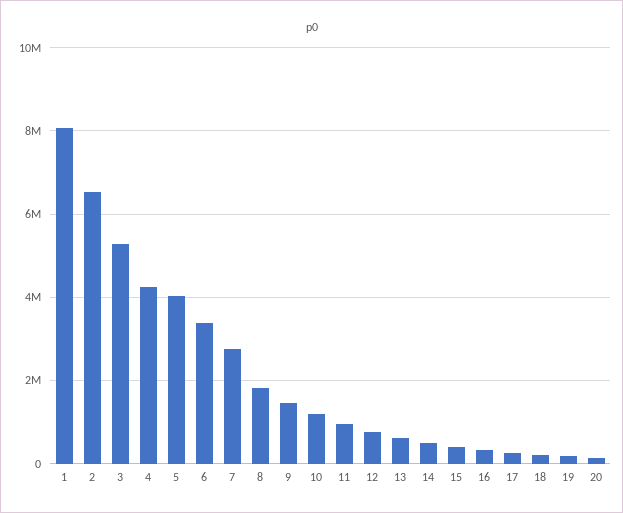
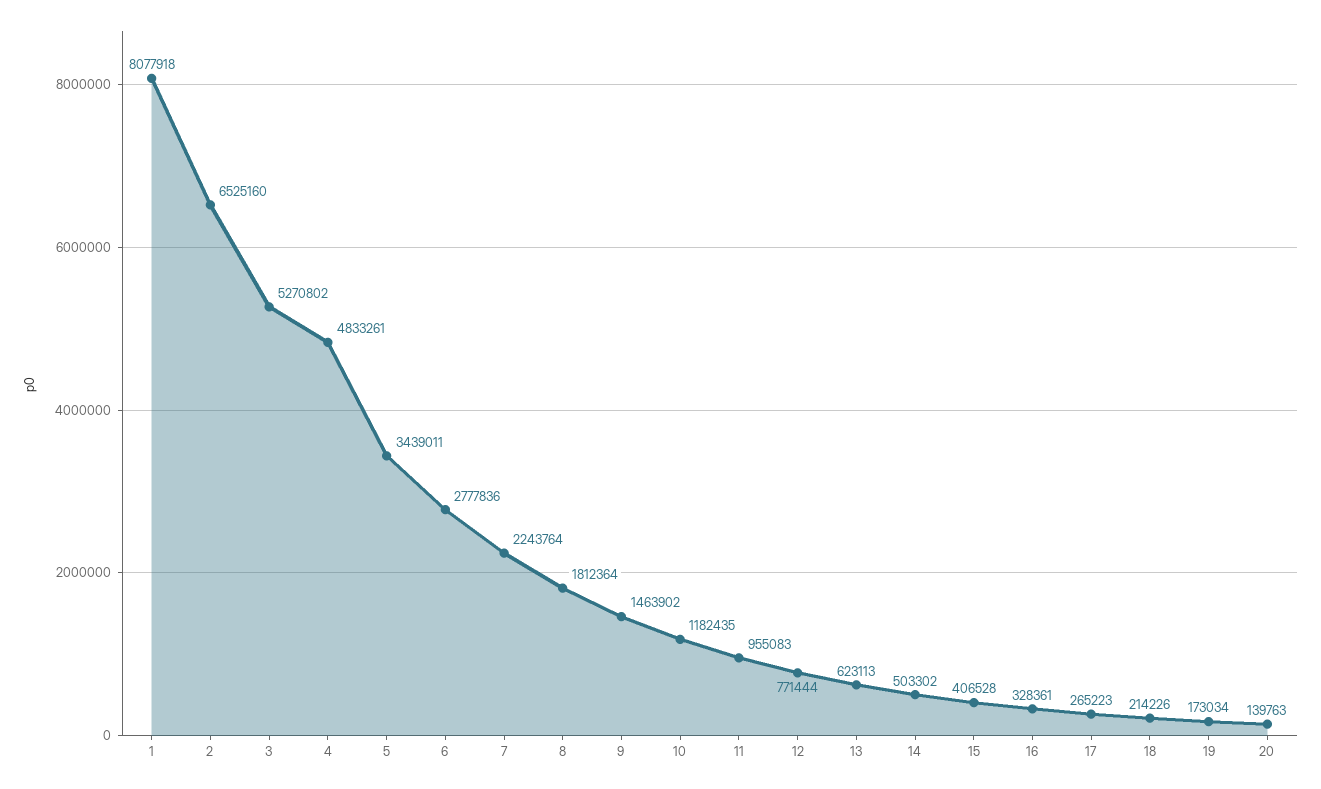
4: 4200000 -> 4833261
5: 4000000 -> 3439011
6: 3400000 -> 2777836
7: 2800000 -> 2243764

